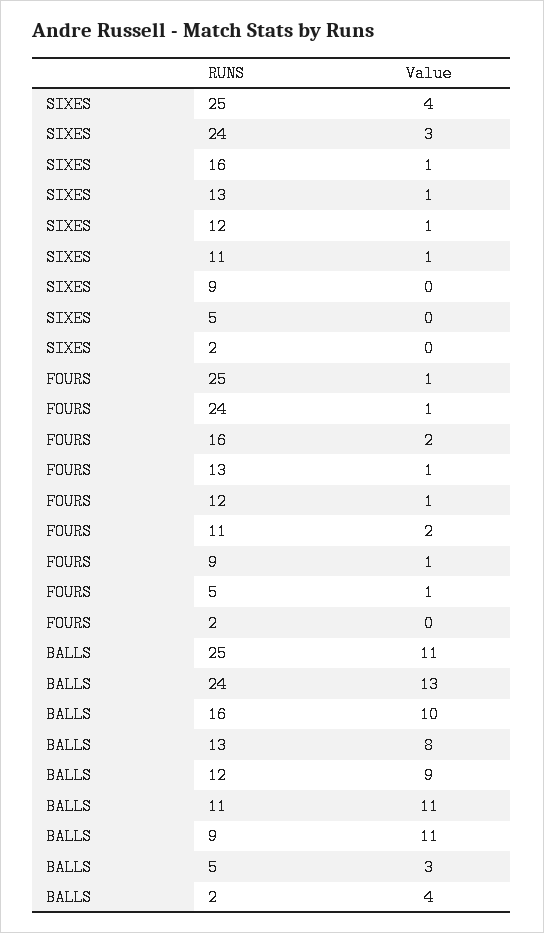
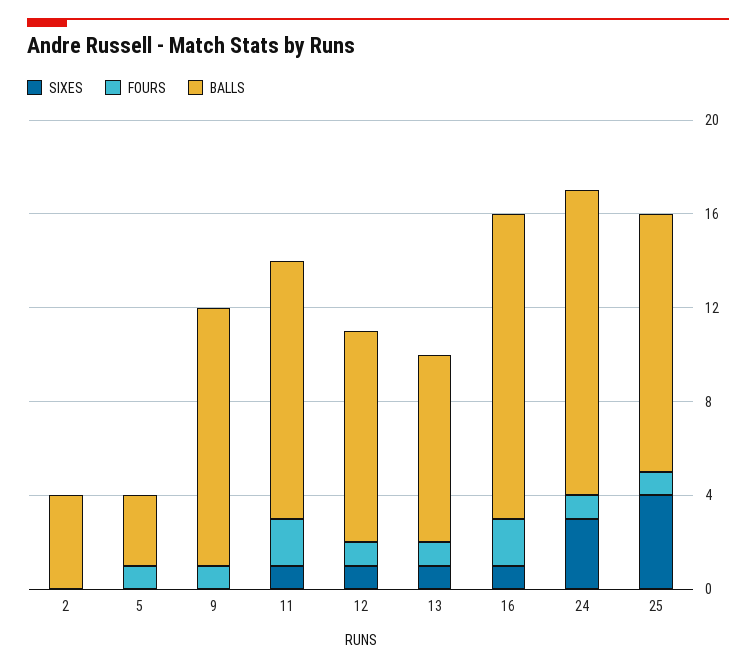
BALLS, 16: 10 -> 13

